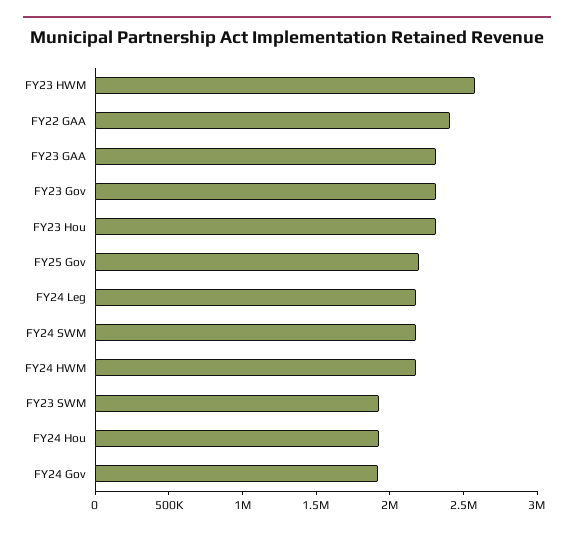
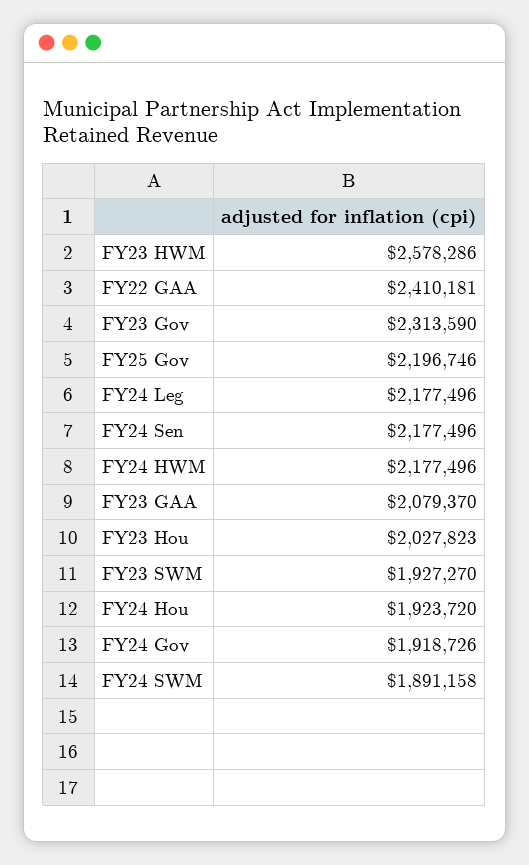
FY23 GAA: 2300000 -> 2079370
FY23 Hou: 2300000 -> 2027823
FY24 SWM: 2200000 -> 1891158
FY24 Sen: none -> 2177496

